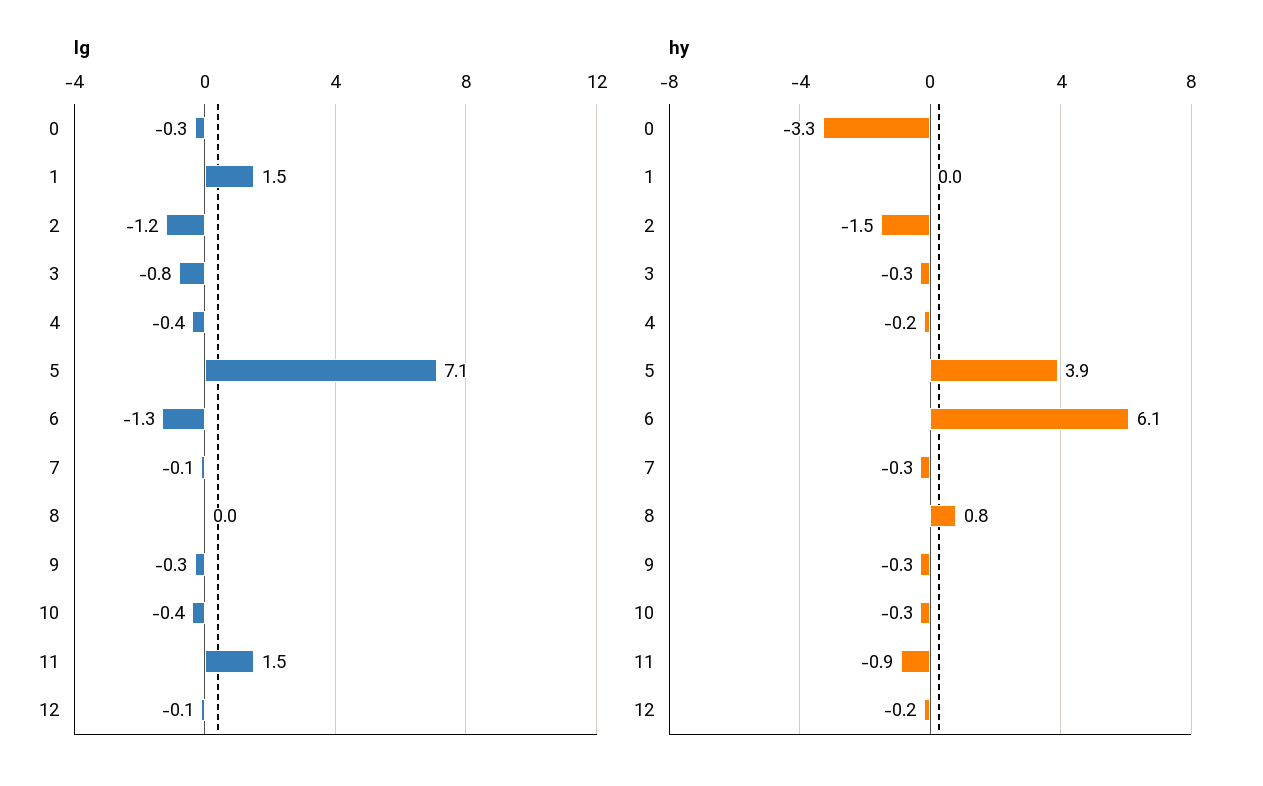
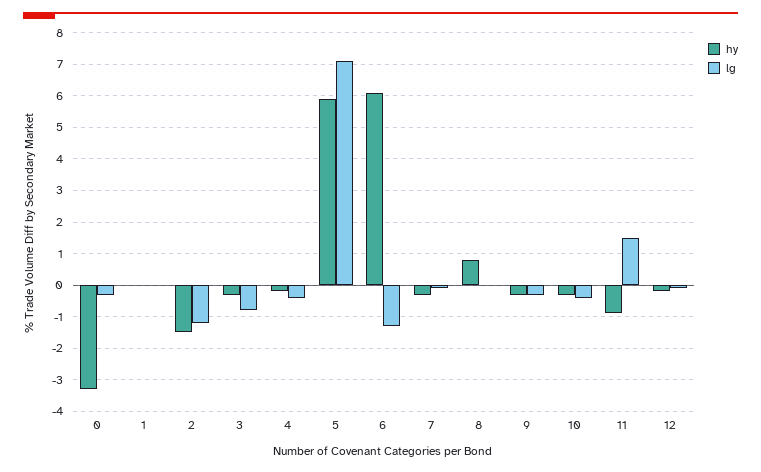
lg, 1: 1.5 -> 0
hy, 5: 3.9 -> 6

